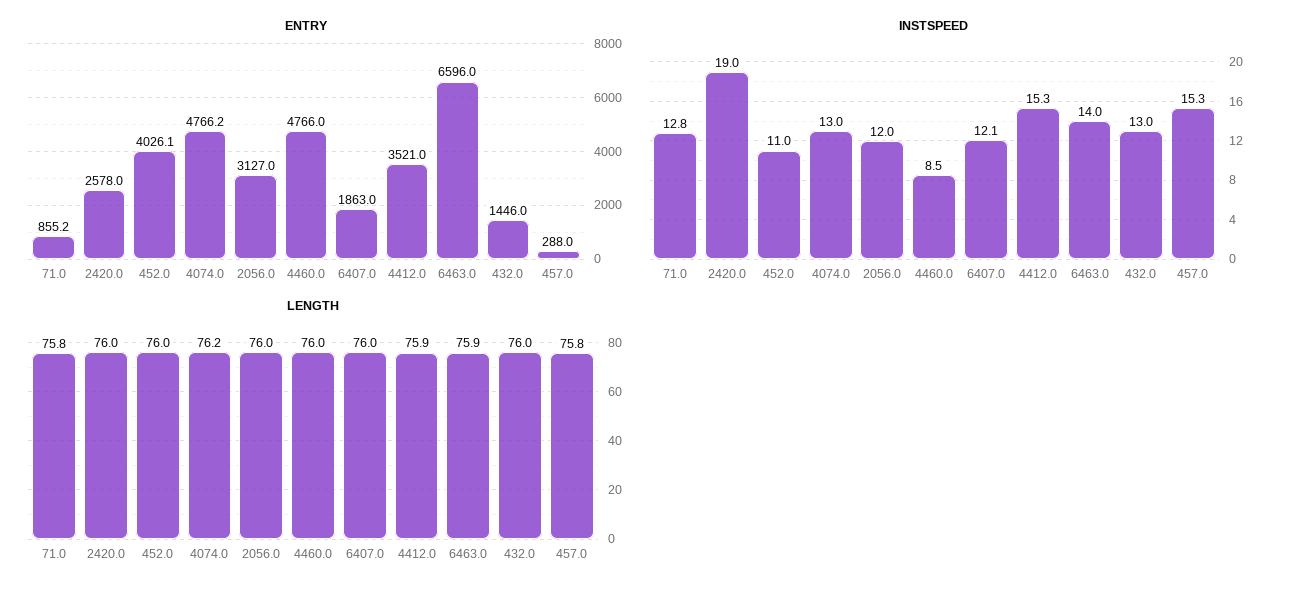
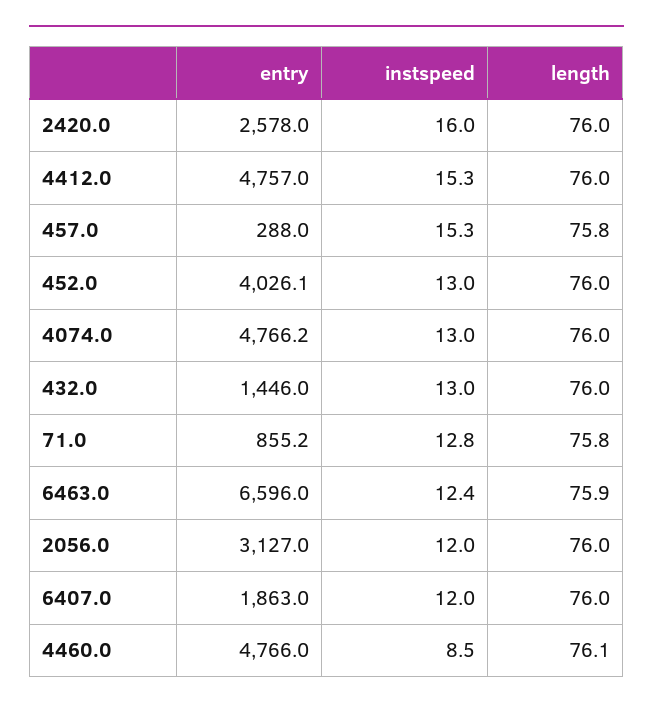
ENTRY, 4412.0: 3521 -> 4757
INSTSPEED, 2420.0: 19 -> 16
INSTSPEED, 452.0: 11 -> 13
INSTSPEED, 6407.0: 12.1 -> 12
INSTSPEED, 6463.0: 14 -> 12.4
LENGTH, 4074.0: 76.2 -> 76
LENGTH, 4460.0: 76 -> 76.1
LENGTH, 4412.0: 75.9 -> 76

